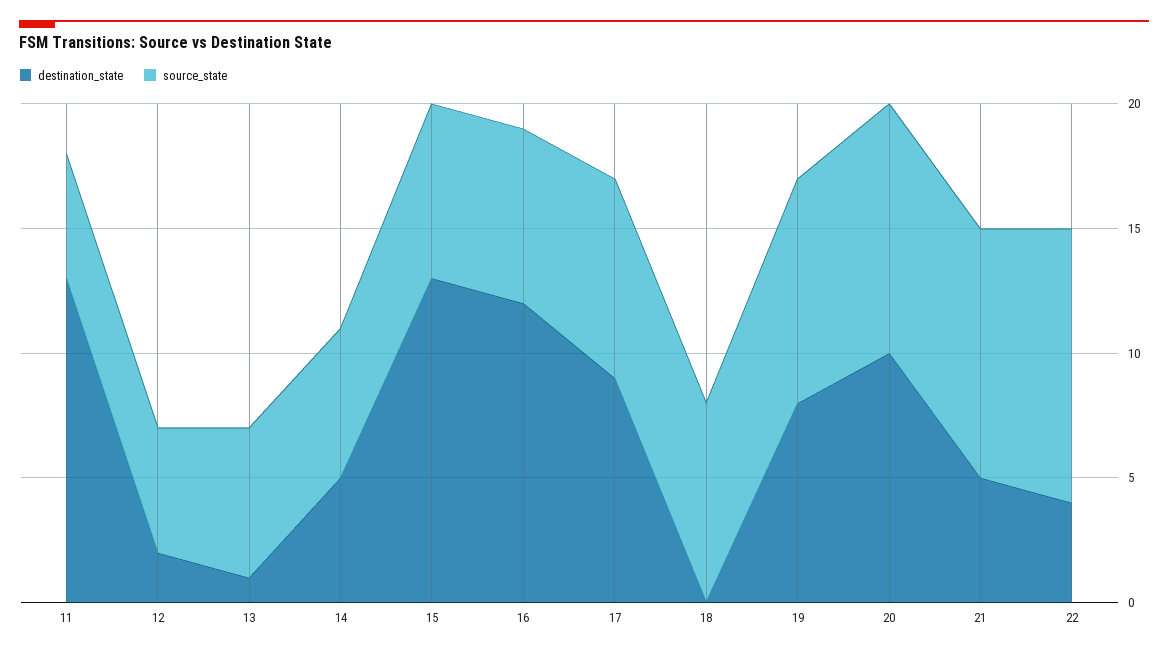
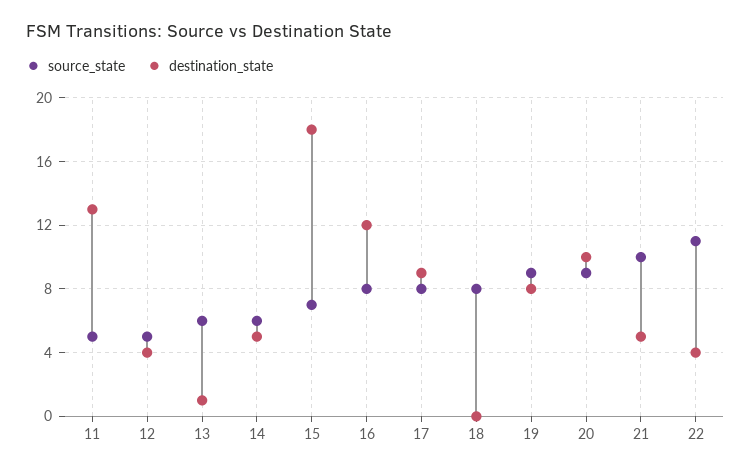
destination_state, 12: 2 -> 4
destination_state, 15: 13 -> 18
source_state, 16: 7 -> 8
source_state, 20: 10 -> 9

